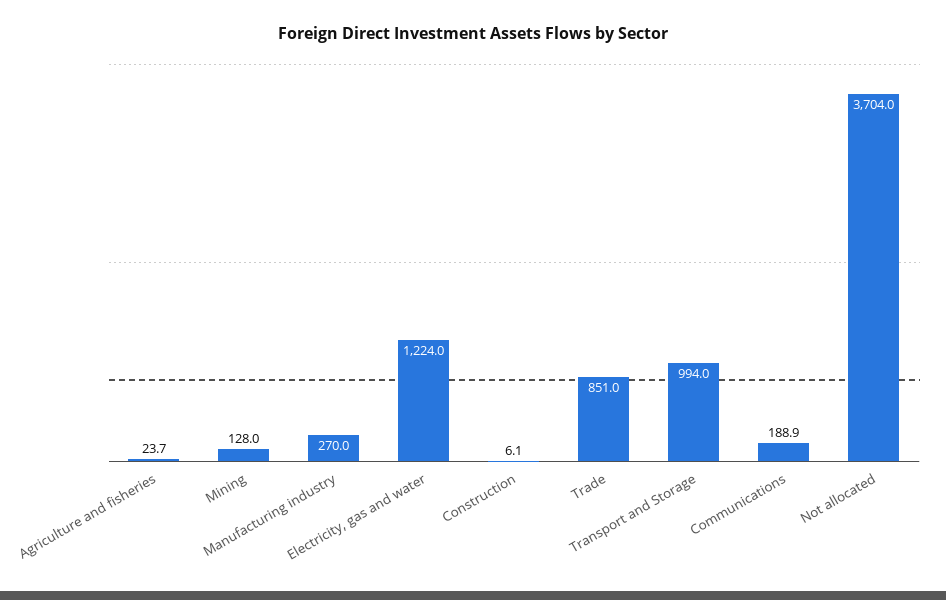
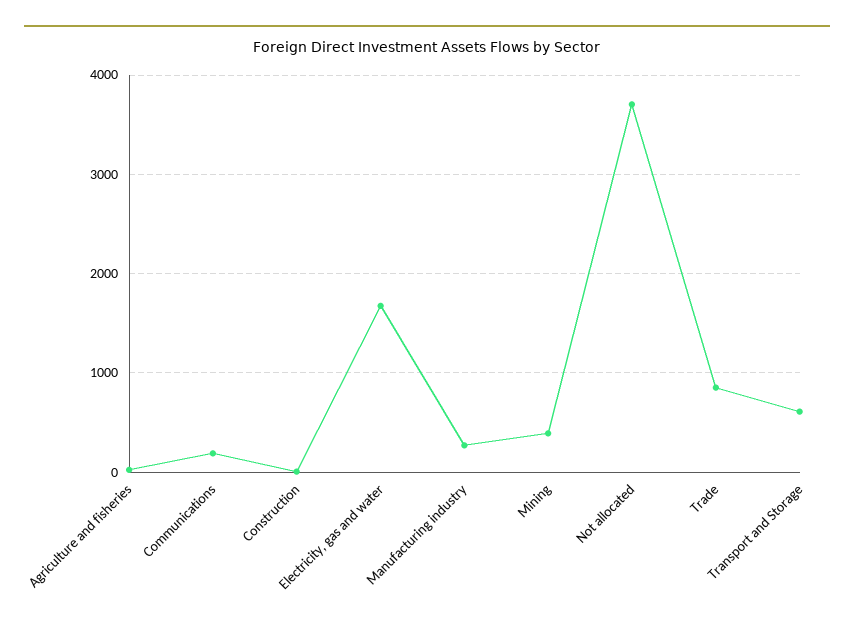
Mining: 128 -> 400
Electricity, gas and water: 1224 -> 1700
Transport and Storage: 994 -> 600

